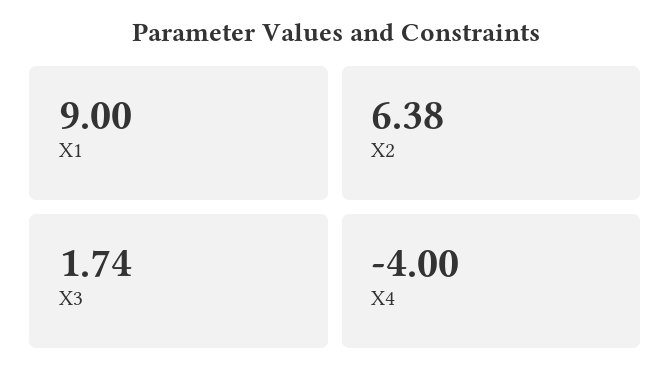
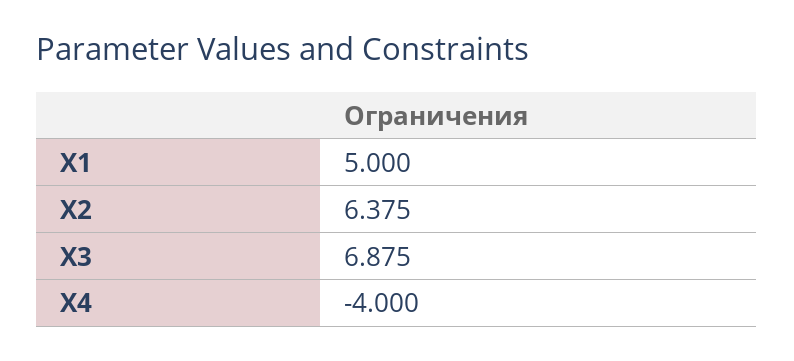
X1: 9 -> 5
X3: 1.74 -> 6.875

